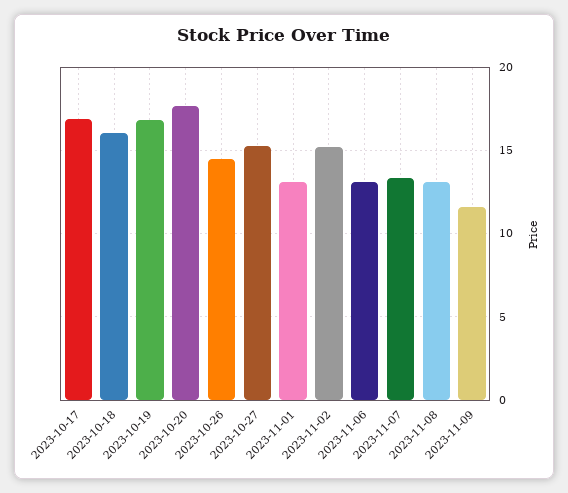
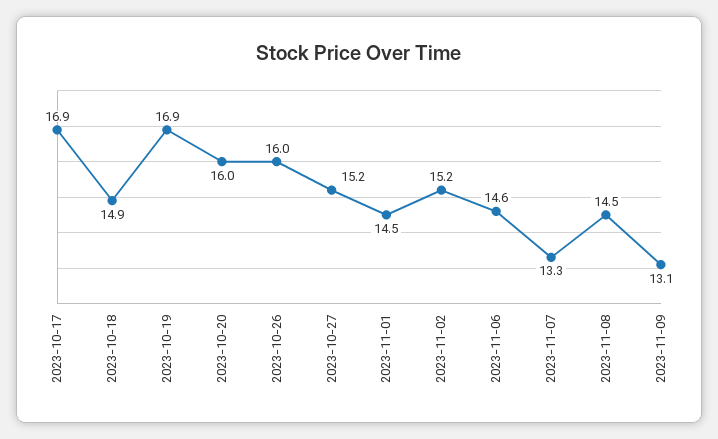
2023-10-18: 16 -> 14.9
2023-10-20: 17.5 -> 16
2023-10-26: 14.5 -> 16
2023-11-01: 13 -> 14.5
2023-11-06: 13 -> 14.6
2023-11-08: 13 -> 14.5
2023-11-09: 11.5 -> 13.1

